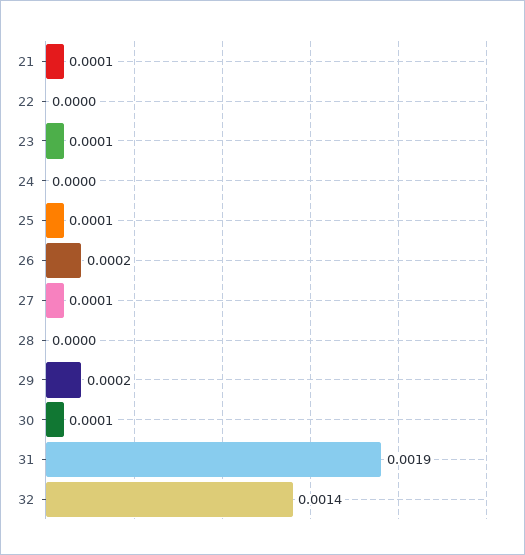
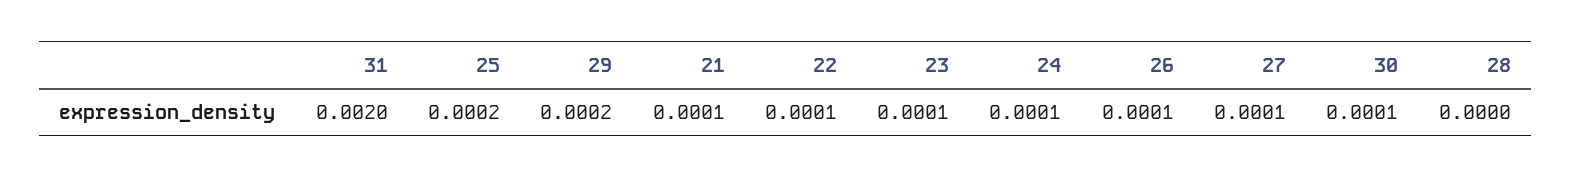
22: 0 -> 0.0001
24: 0 -> 0.0001
25: 0.0001 -> 0.0002
26: 0.0002 -> 0.0001
31: 0.0019 -> 0.002
32: 0.0014 -> none

